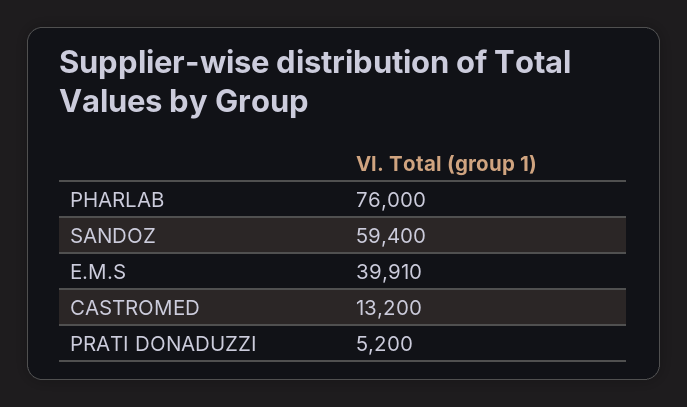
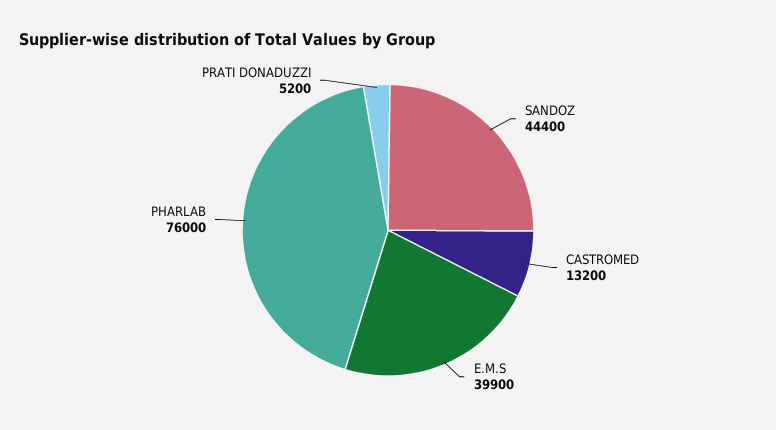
SANDOZ: 59400 -> 44400
E.M.S: 39910 -> 39900

